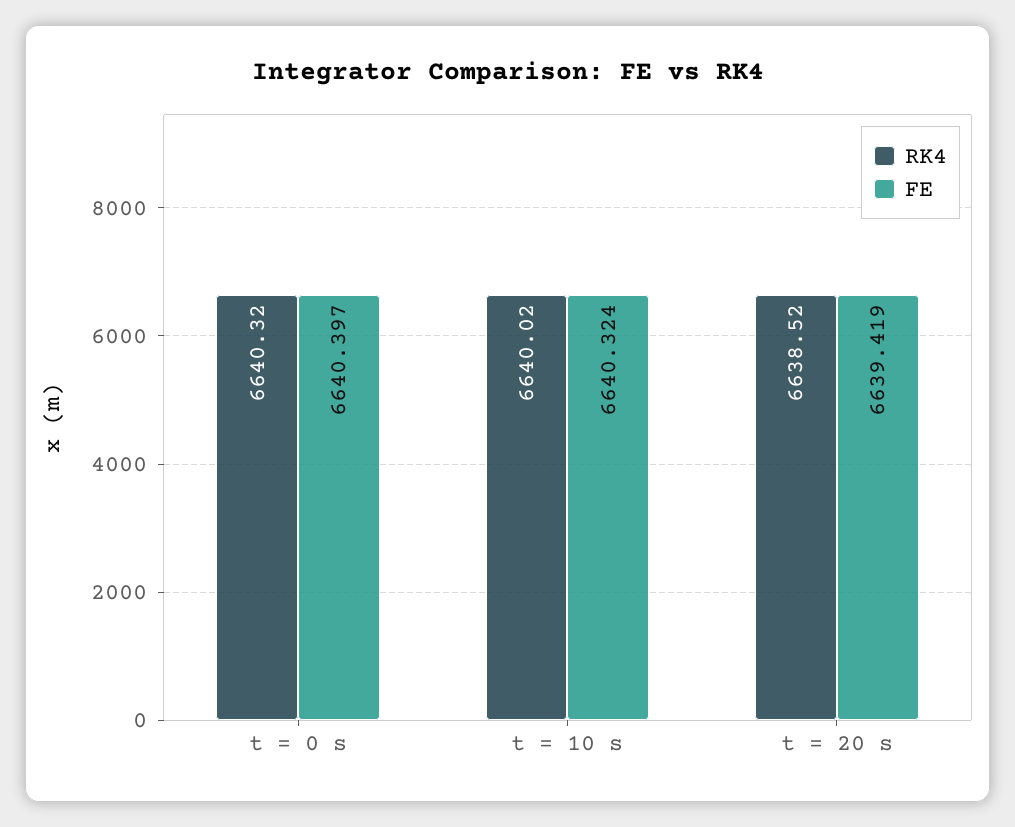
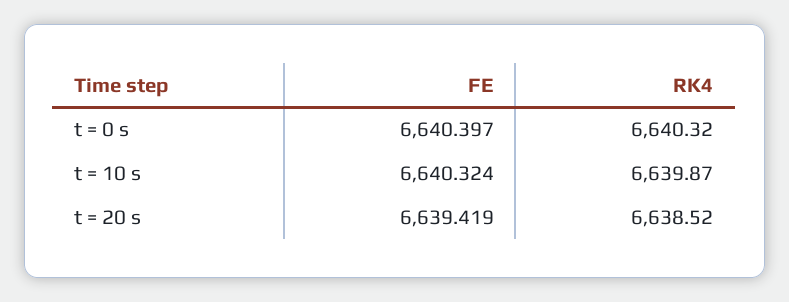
RK4, t = 10 s: 6640.02 -> 6639.87

